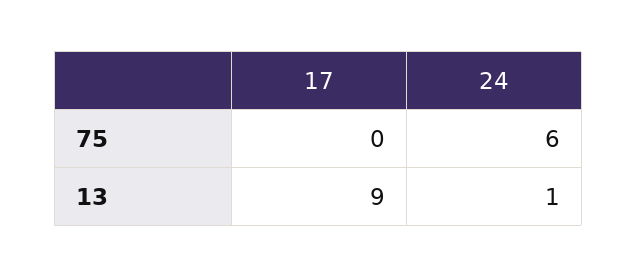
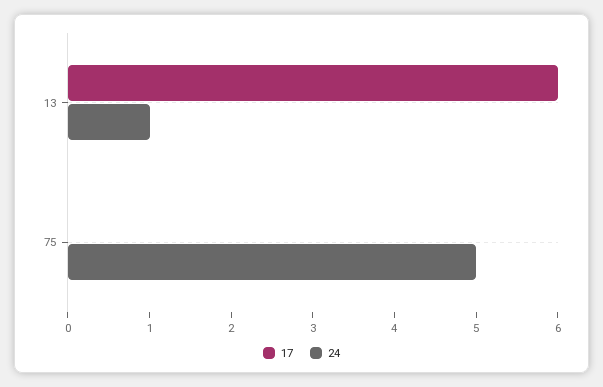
24, 75: 6 -> 5
17, 13: 9 -> 6

